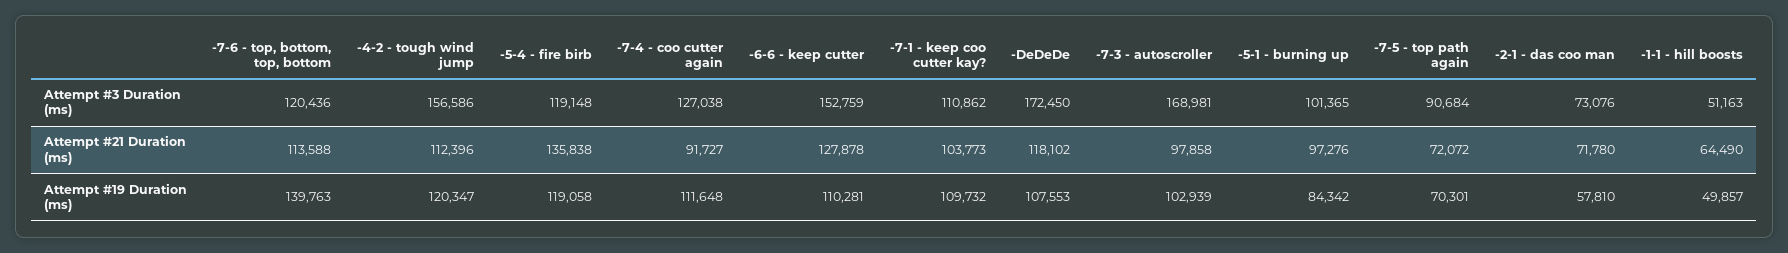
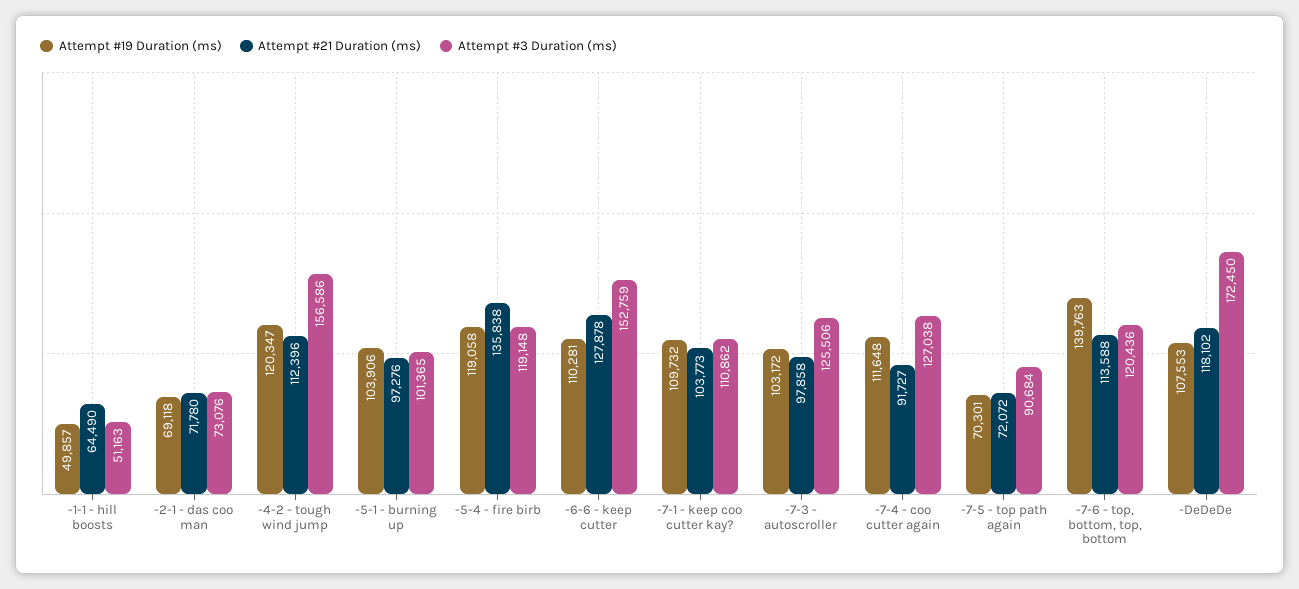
Attempt #3 Duration (ms), -7-3 - autoscroller: 168981 -> 125506
Attempt #19 Duration (ms), -7-3 - autoscroller: 102939 -> 103172
Attempt #19 Duration (ms), -5-1 - burning up: 84342 -> 103906
Attempt #19 Duration (ms), -2-1 - das coo man: 57810 -> 69118

